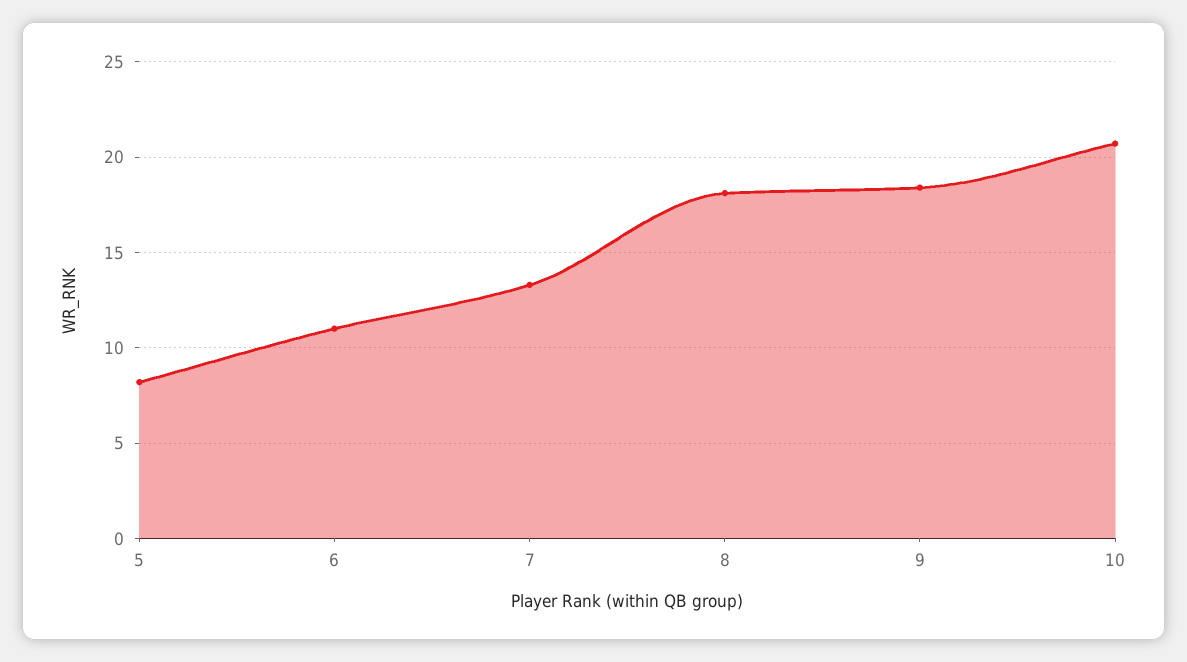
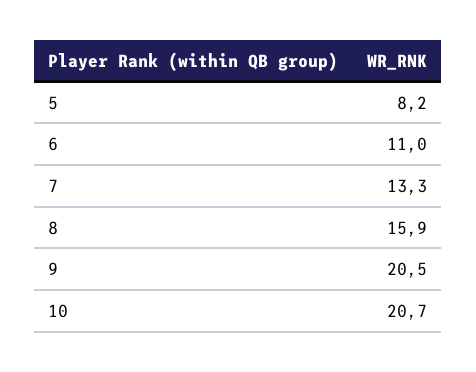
8: 18 -> 15.9
9: 18.5 -> 20.5

